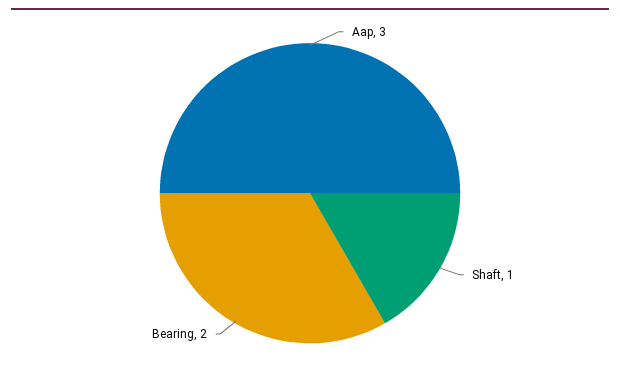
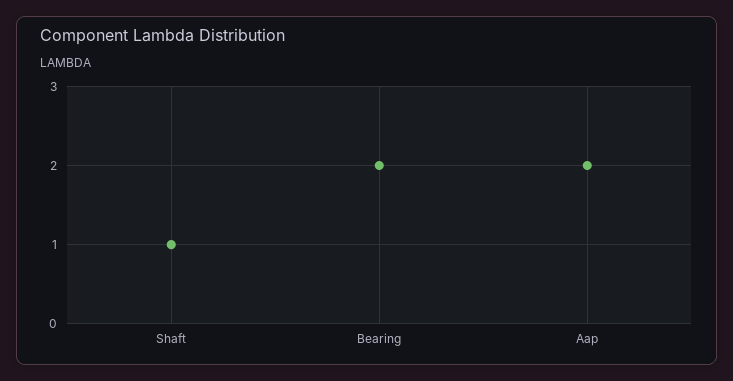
Aap: 3 -> 2

